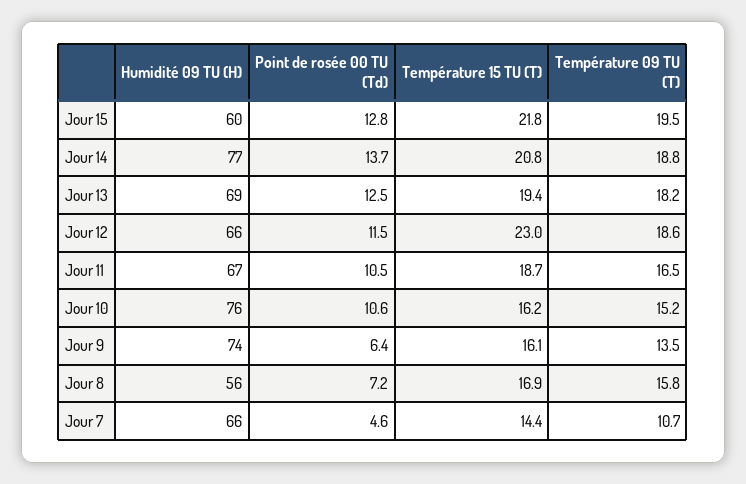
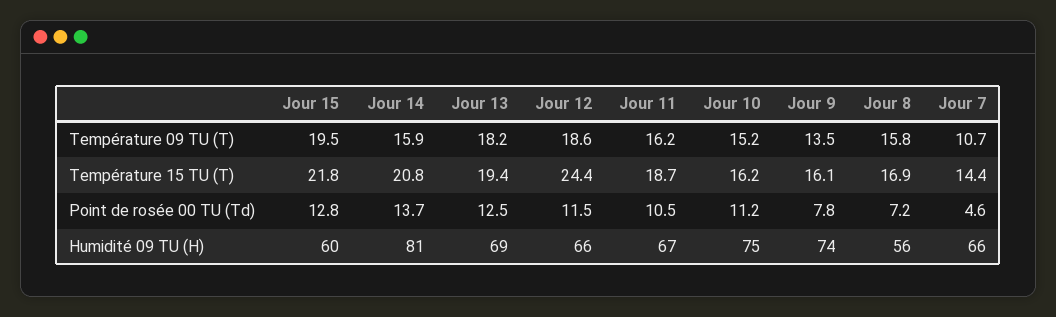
Humidité 09 TU (H), Jour 14: 77 -> 81
Température 09 TU (T), Jour 14: 18.8 -> 15.9
Température 15 TU (T), Jour 12: 23 -> 24.4
Température 09 TU (T), Jour 11: 16.5 -> 16.2
Humidité 09 TU (H), Jour 10: 76 -> 75
Point de rosée 00 TU (Td), Jour 10: 10.6 -> 11.2
Point de rosée 00 TU (Td), Jour 9: 6.4 -> 7.8

